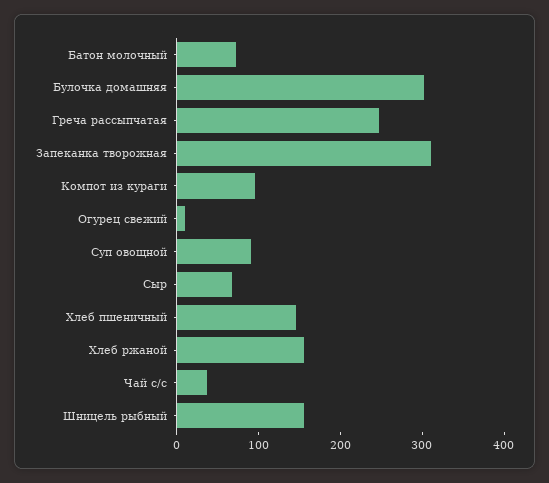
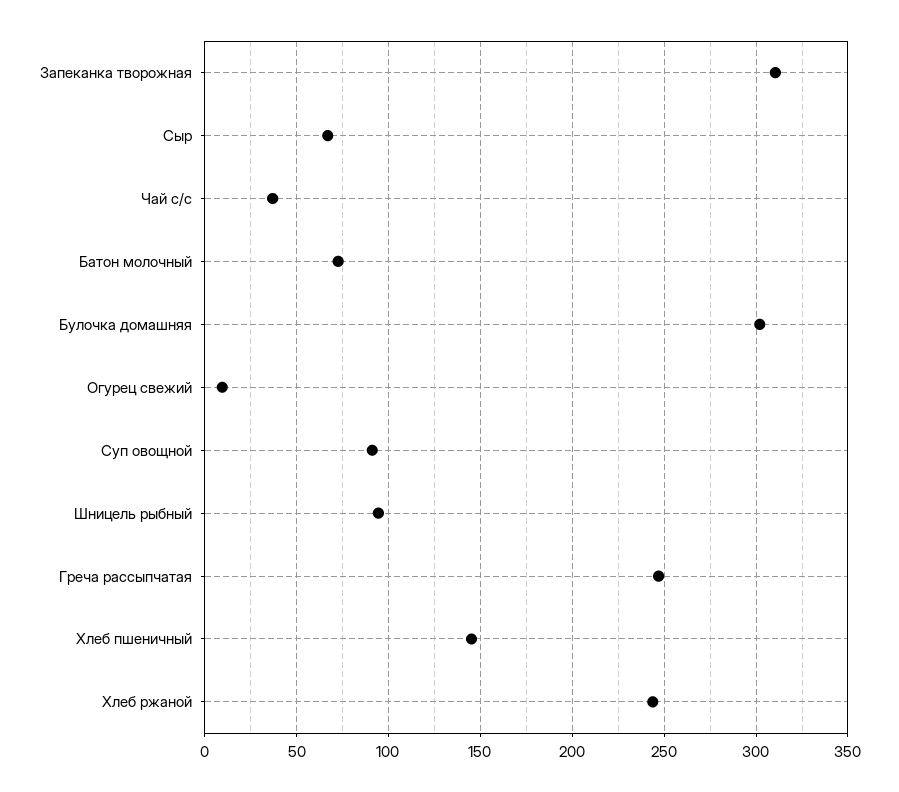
Компот из кураги: 100 -> none
Хлеб ржаной: 160 -> 245
Шницель рыбный: 160 -> 95

